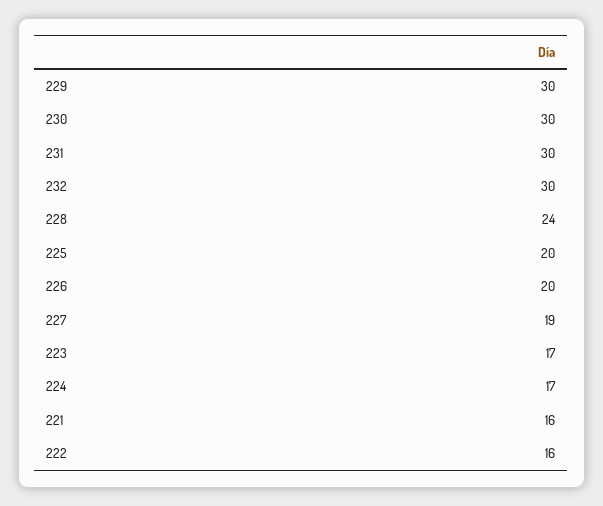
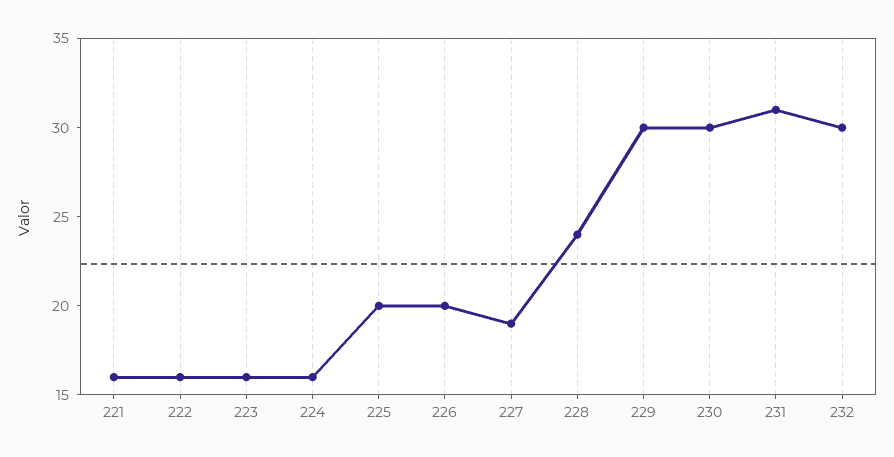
231: 30 -> 31
223: 17 -> 16
224: 17 -> 16

